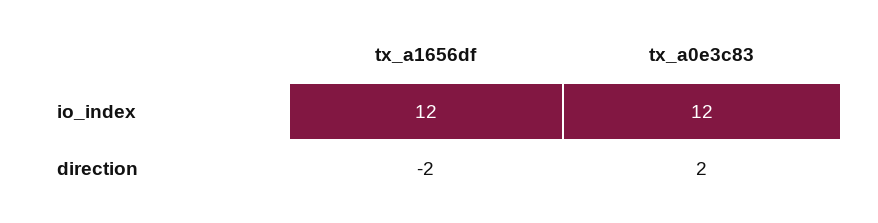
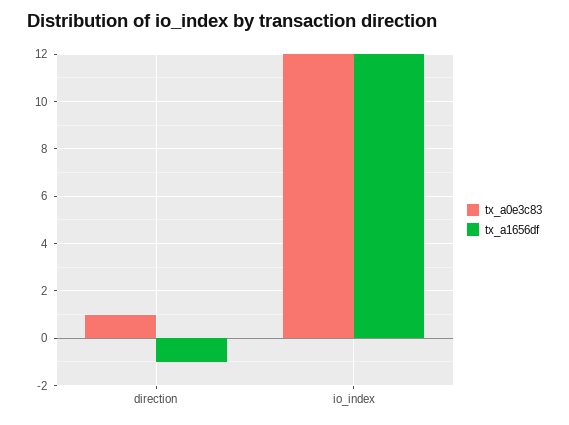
tx_a1656df, direction: -2 -> -1
tx_a0e3c83, direction: 2 -> 1

